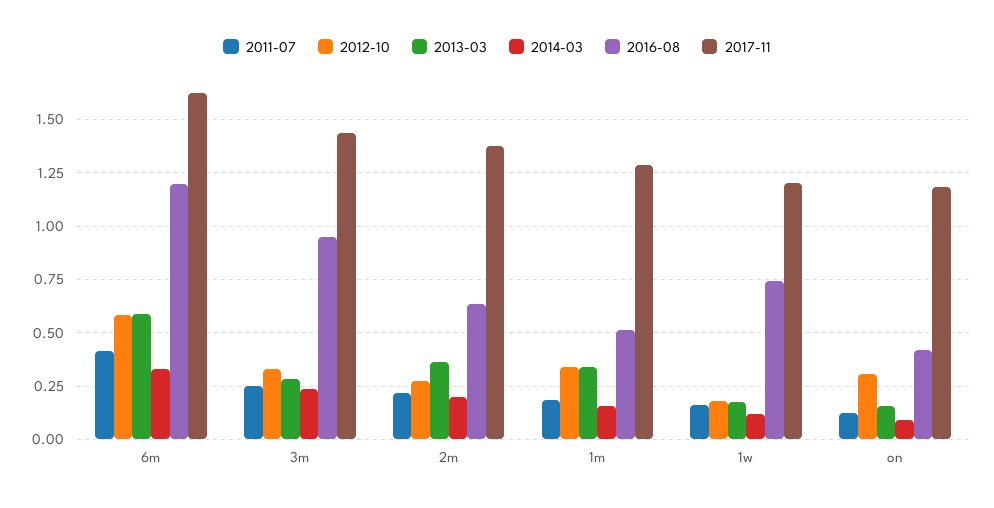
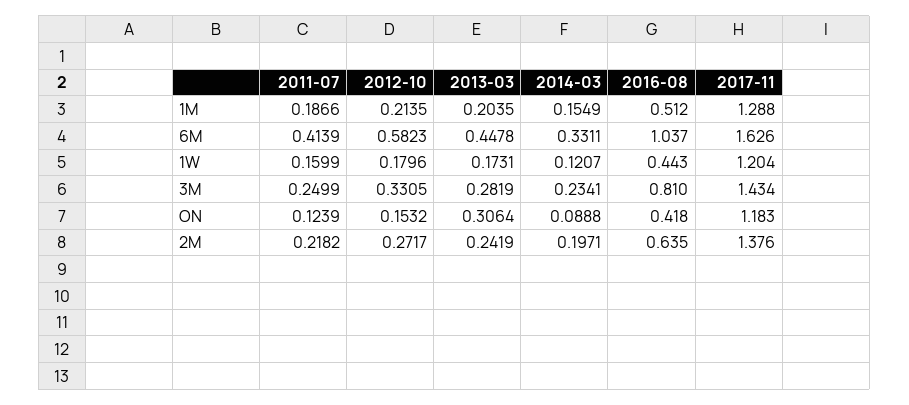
2013-03, 6m: 0.6 -> 0.4478
2016-08, 6m: 1.2 -> 1.037
2016-08, 3m: 0.95 -> 0.81
2013-03, 2m: 0.35 -> 0.2419
2012-10, 1m: 0.35 -> 0.2135
2013-03, 1m: 0.35 -> 0.2035
2016-08, 1w: 0.75 -> 0.443
2012-10, on: 0.3 -> 0.1532
2013-03, on: 0.15 -> 0.3064

